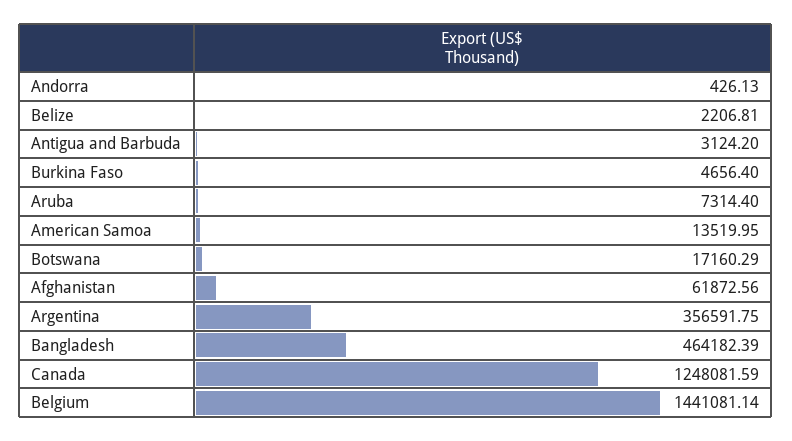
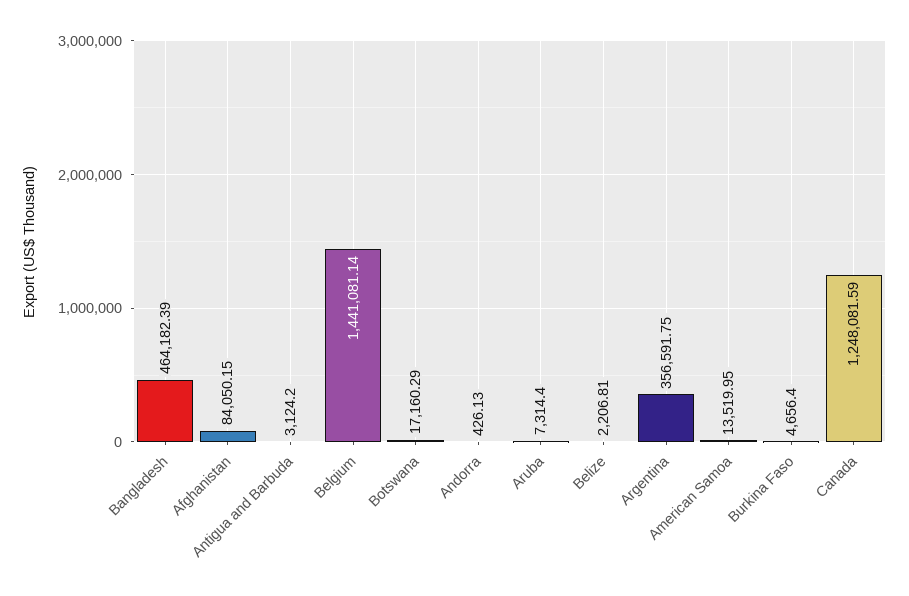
Afghanistan: 61872.56 -> 84050.15

